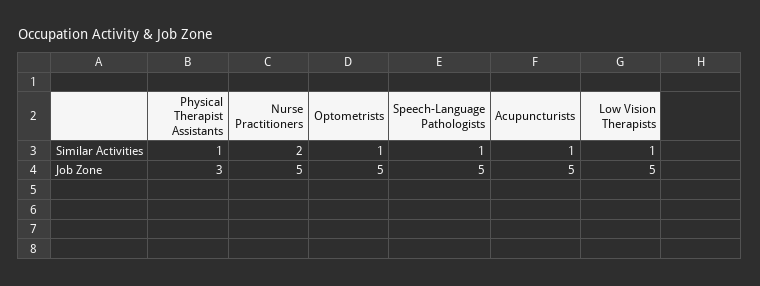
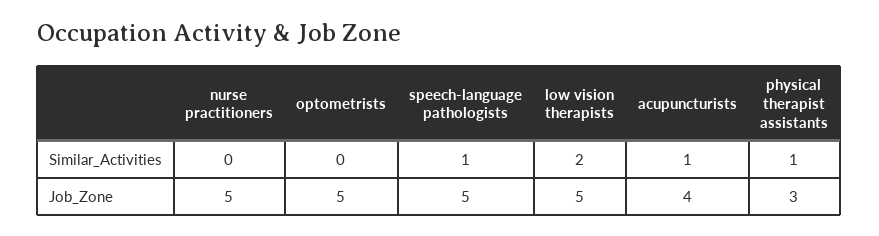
Nurse Practitioners, Similar Activities: 2 -> 0
Optometrists, Similar Activities: 1 -> 0
Low Vision Therapists, Similar Activities: 1 -> 2
Acupuncturists, Job Zone: 5 -> 4

